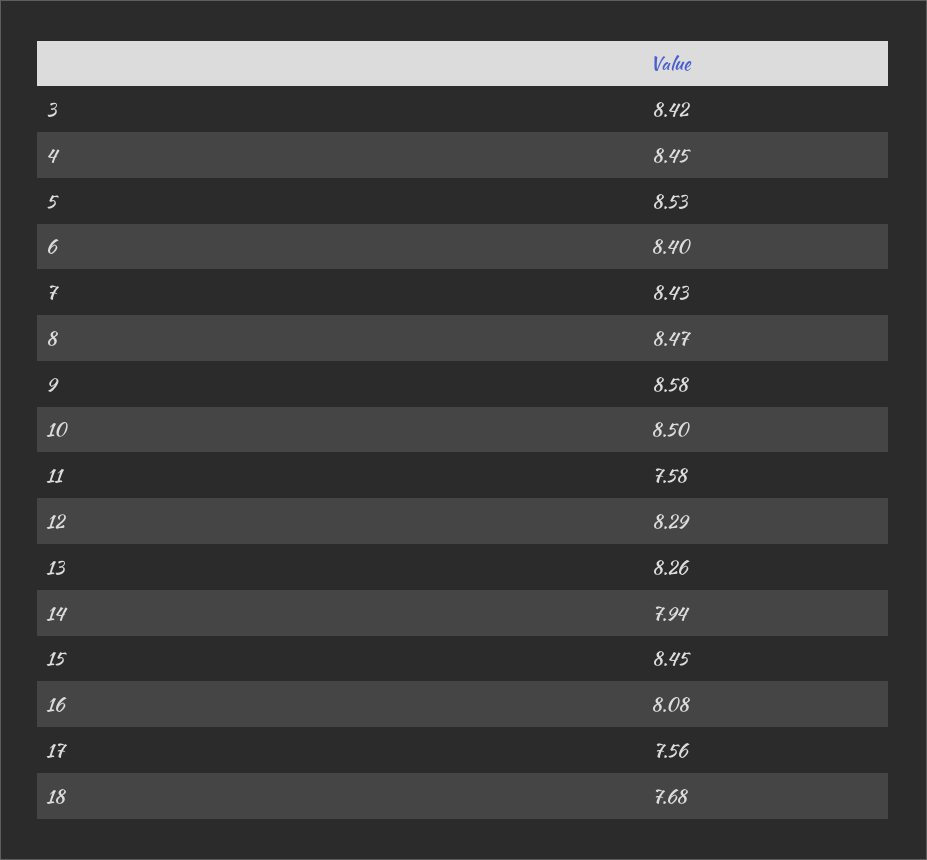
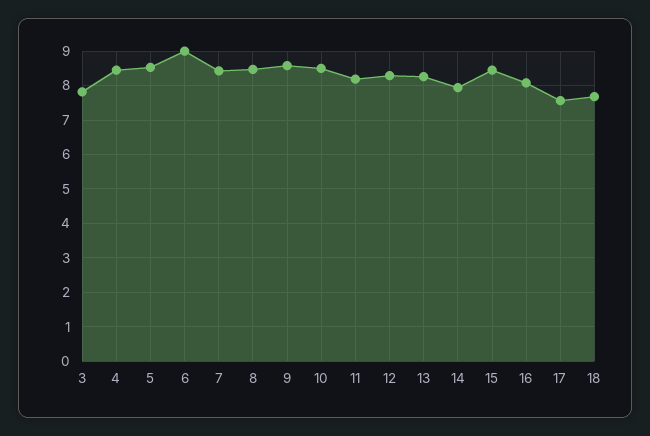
3: 8.42 -> 7.8
6: 8.4 -> 9
11: 7.58 -> 8.2

